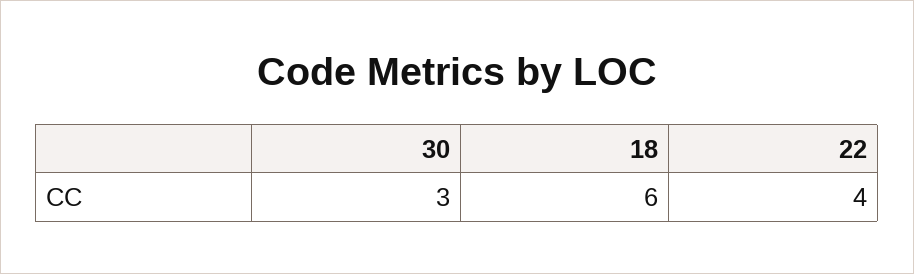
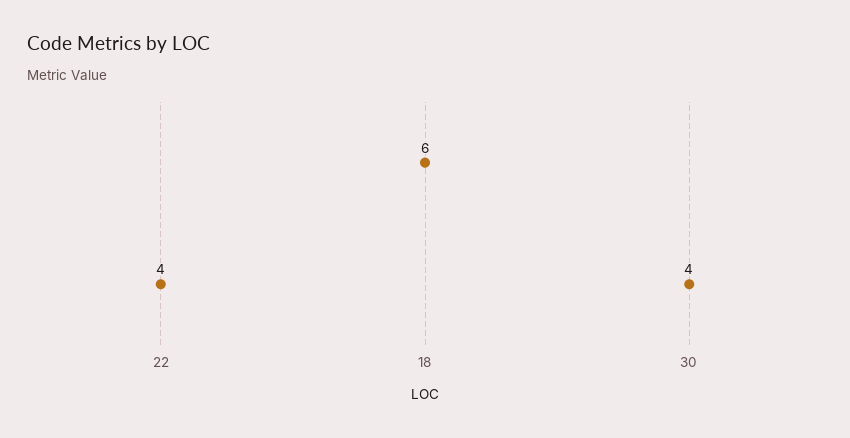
30: 3 -> 4

